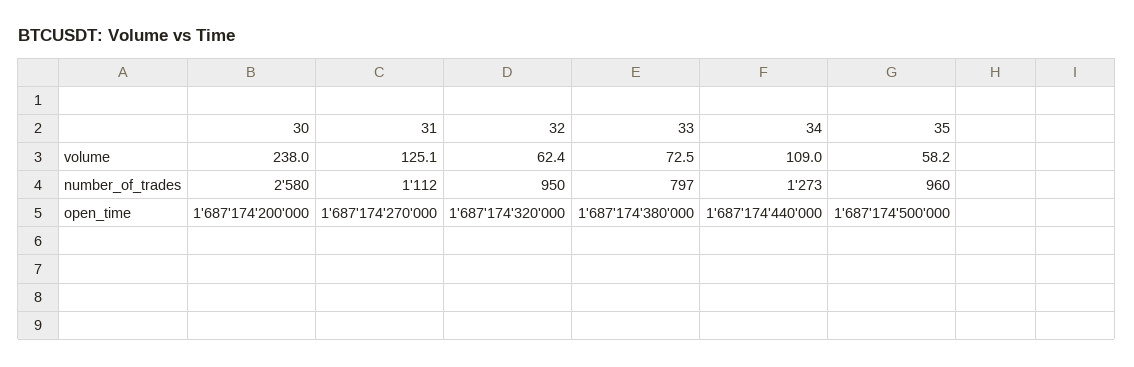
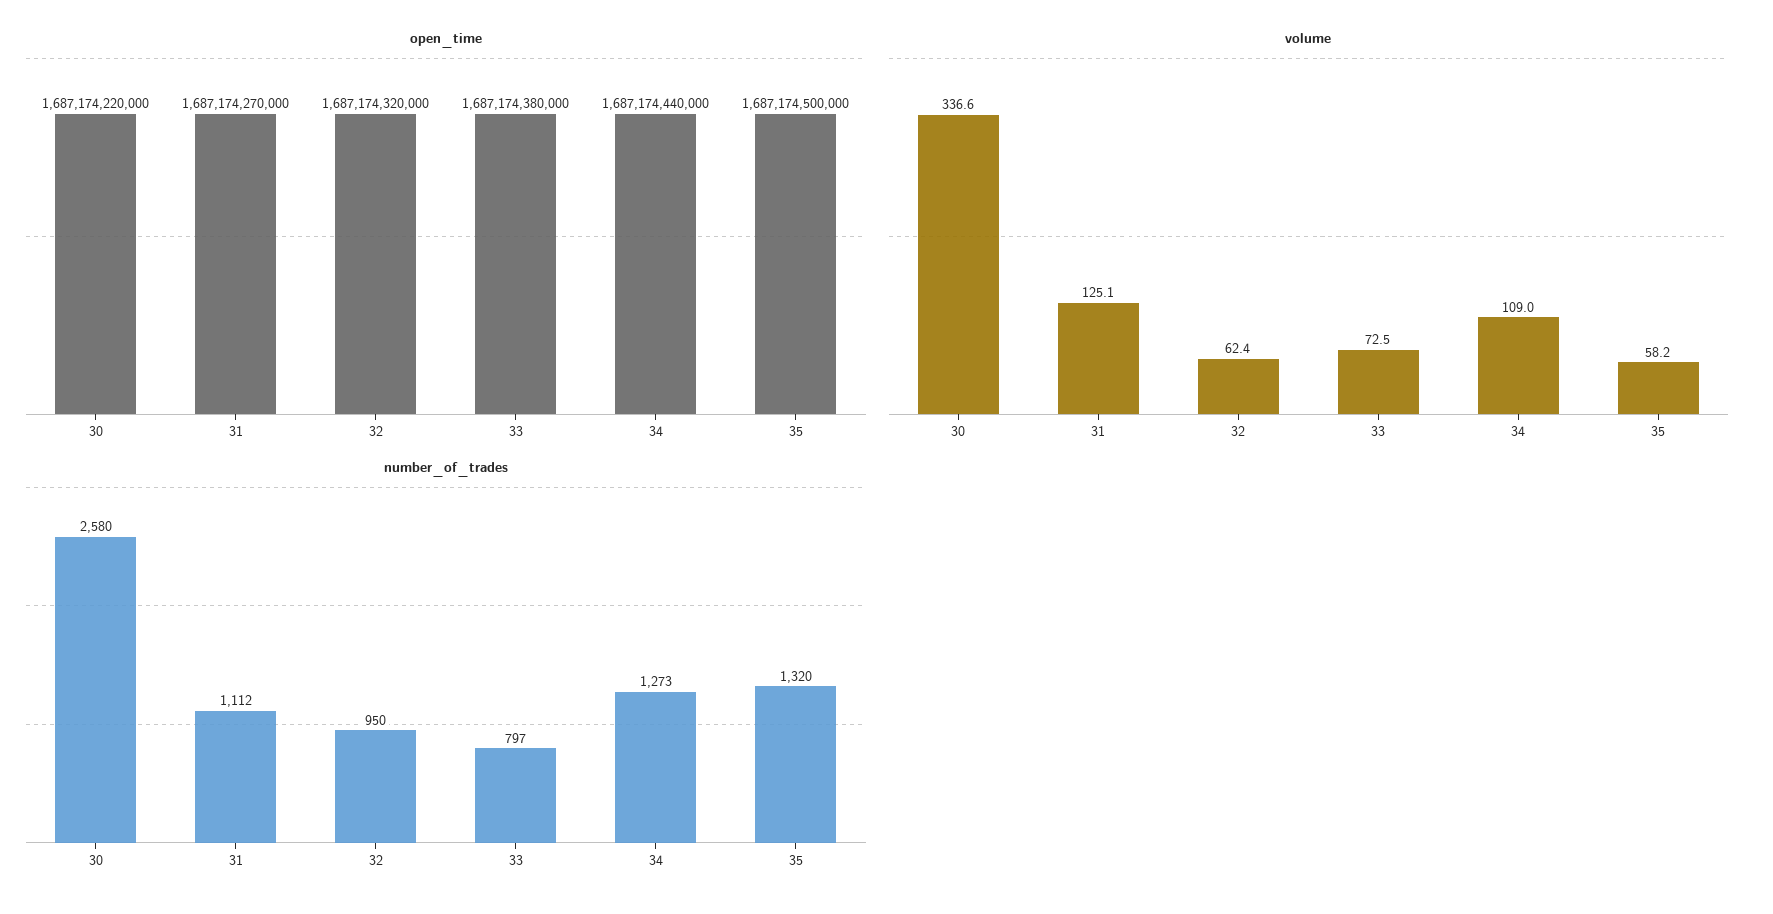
volume, 30: 238 -> 336.6
number_of_trades, 35: 960 -> 1320
open_time, 30: 1687174200000 -> 1687174220000

